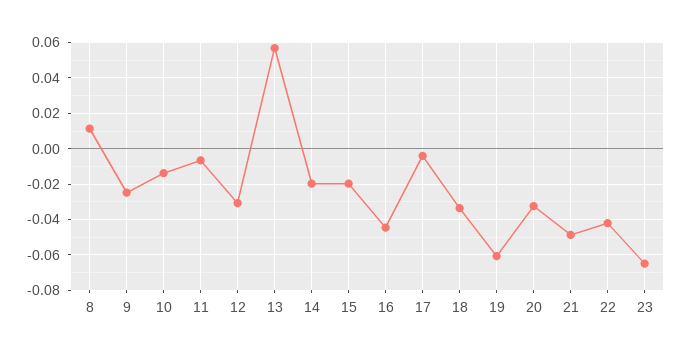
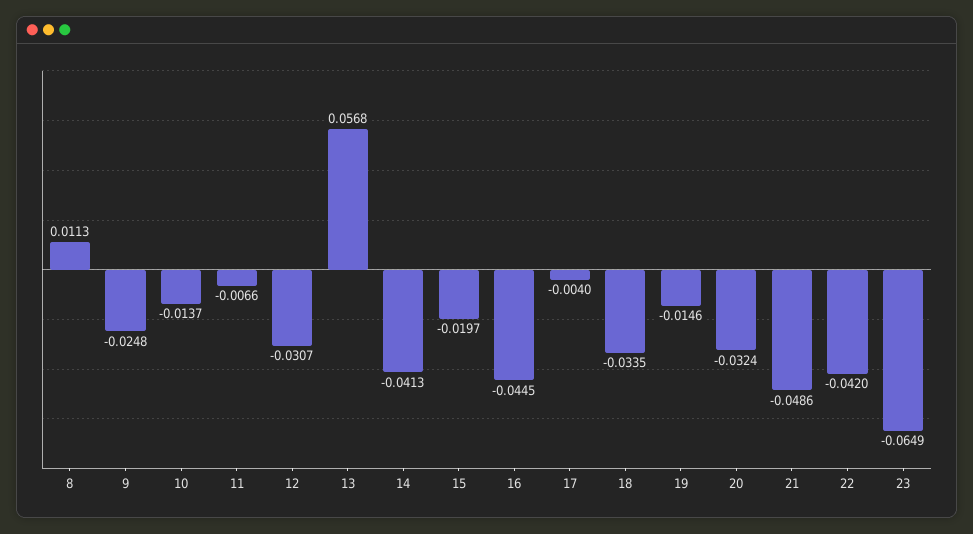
14: -0.02 -> -0.0413
19: -0.06 -> -0.0146

